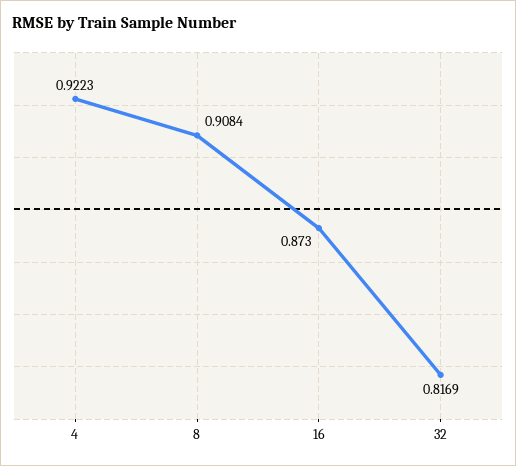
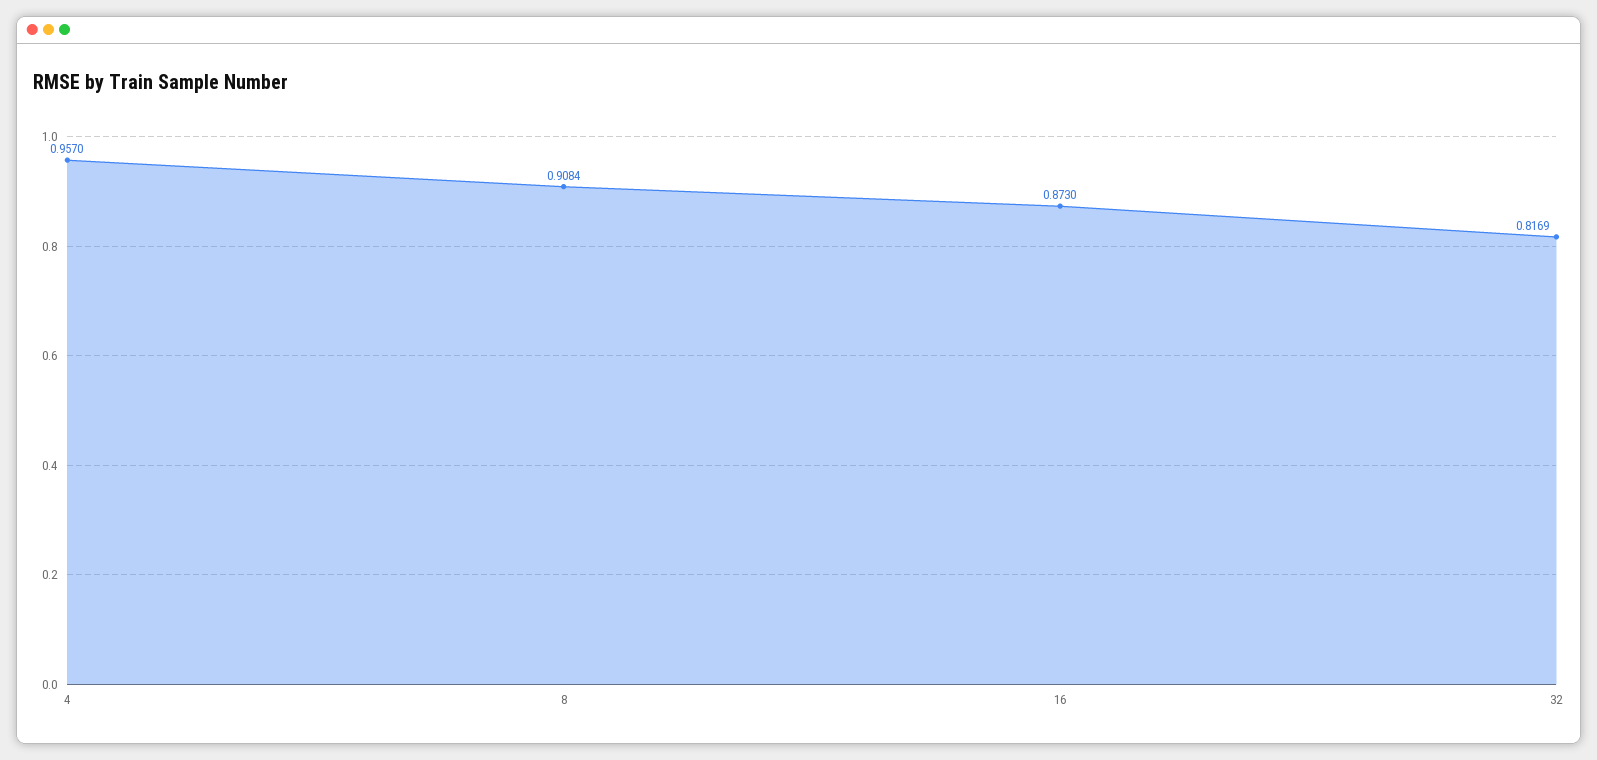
4: 0.9223 -> 0.957

